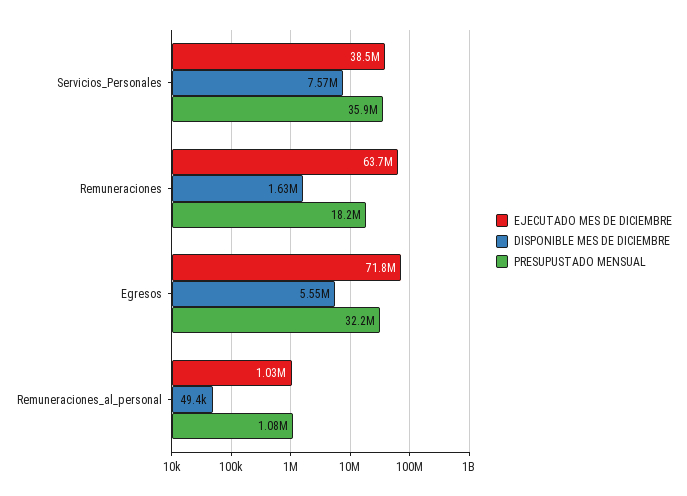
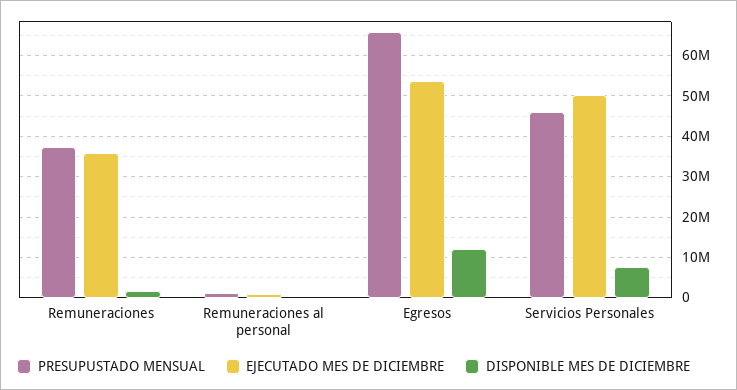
EJECUTADO MES DE DICIEMBRE, Servicios_Personales: 38500000 -> 50000000
PRESUPUSTADO MENSUAL, Servicios_Personales: 35900000 -> 46000000
EJECUTADO MES DE DICIEMBRE, Remuneraciones: 63700000 -> 36000000
PRESUPUSTADO MENSUAL, Remuneraciones: 18200000 -> 38000000
EJECUTADO MES DE DICIEMBRE, Egresos: 71800000 -> 54000000
DISPONIBLE MES DE DICIEMBRE, Egresos: 5550000 -> 12000000
PRESUPUSTADO MENSUAL, Egresos: 32200000 -> 66000000

